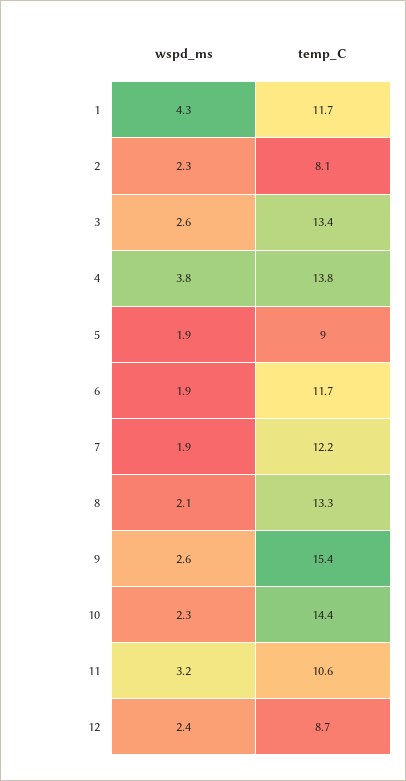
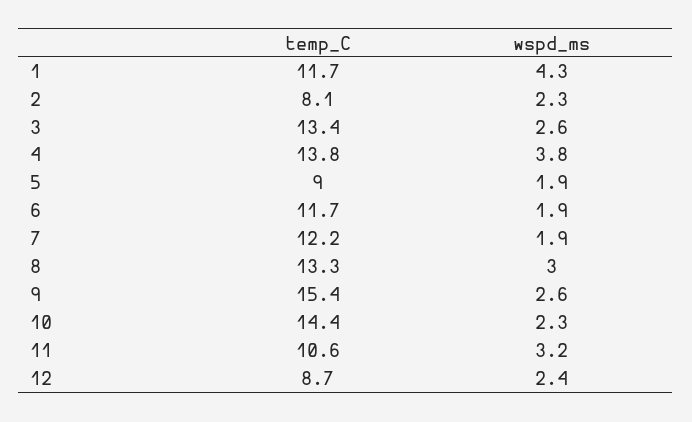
wspd_ms, 8: 2.1 -> 3

